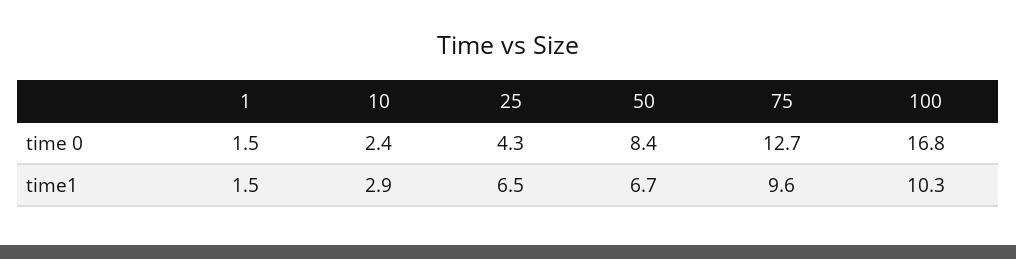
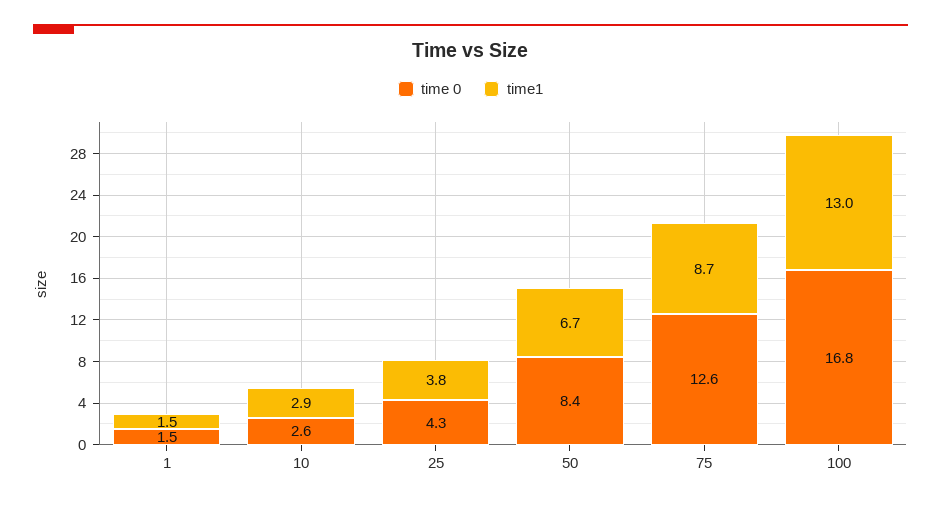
time 0, 10: 2.4 -> 2.6
time 0, 75: 12.7 -> 12.6
time1, 25: 6.5 -> 3.8
time1, 75: 9.6 -> 8.7
time1, 100: 10.3 -> 13

